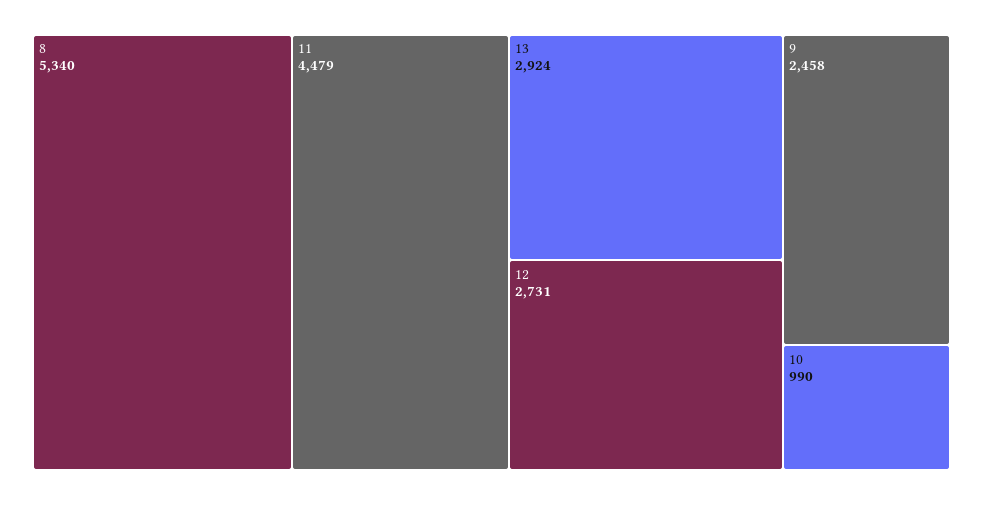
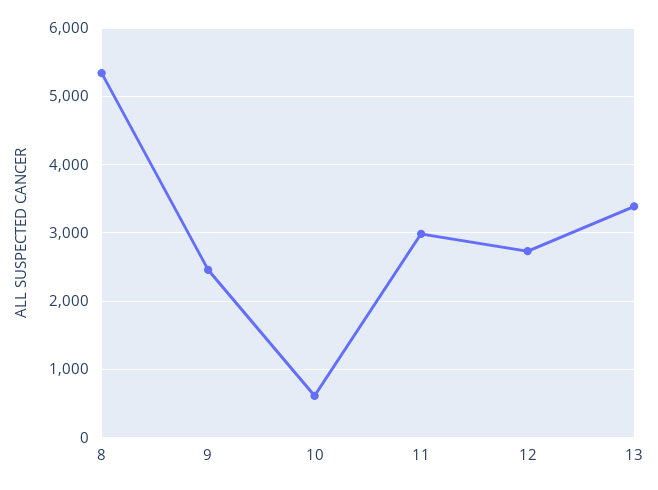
11: 4479 -> 3000
13: 2924 -> 3400
10: 990 -> 600

